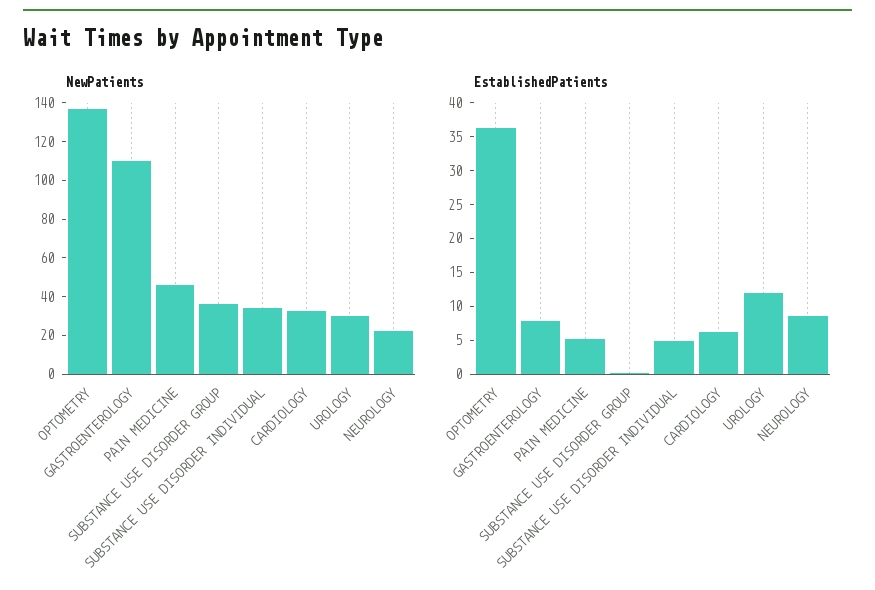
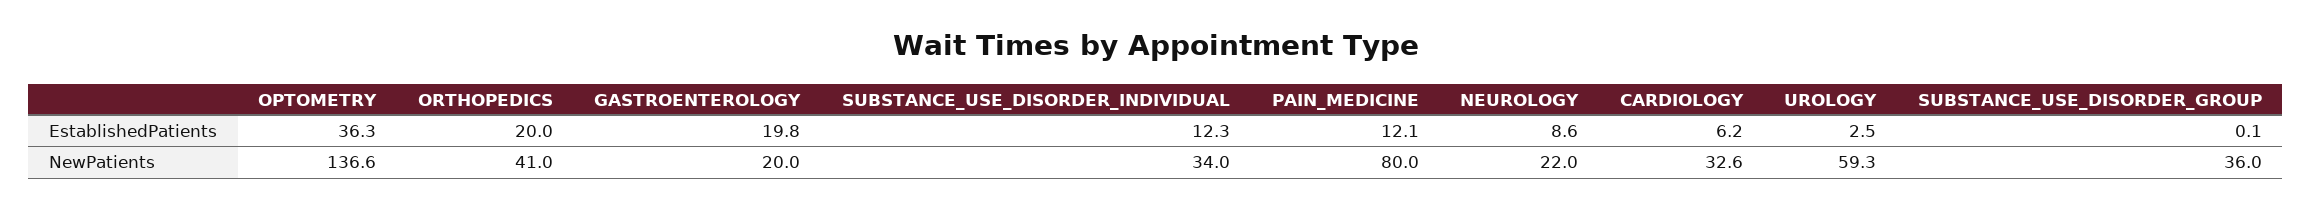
NewPatients, GASTROENTEROLOGY: 110 -> 20
NewPatients, PAIN MEDICINE: 45 -> 80
NewPatients, UROLOGY: 30 -> 59.3
EstablishedPatients, GASTROENTEROLOGY: 7.5 -> 19.8
EstablishedPatients, PAIN MEDICINE: 5 -> 12.1
EstablishedPatients, SUBSTANCE USE DISORDER INDIVIDUAL: 5 -> 12.3
EstablishedPatients, UROLOGY: 12.5 -> 2.5
EstablishedPatients, ORTHOPEDICS: none -> 20
NewPatients, ORTHOPEDICS: none -> 41

